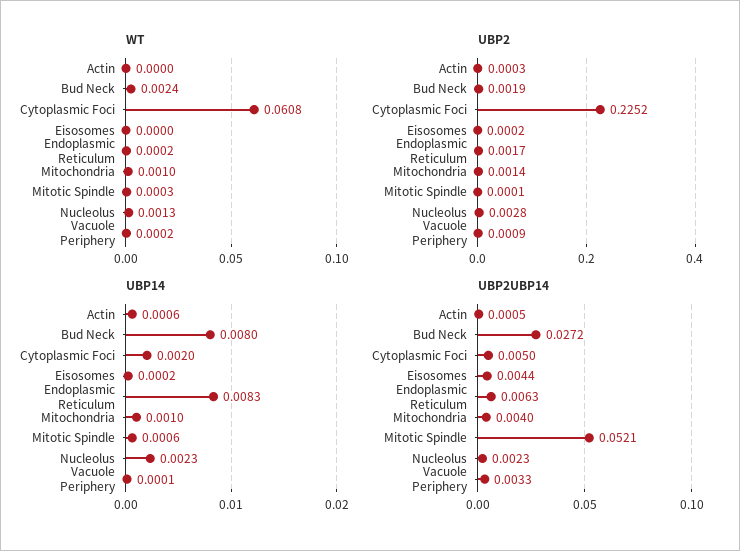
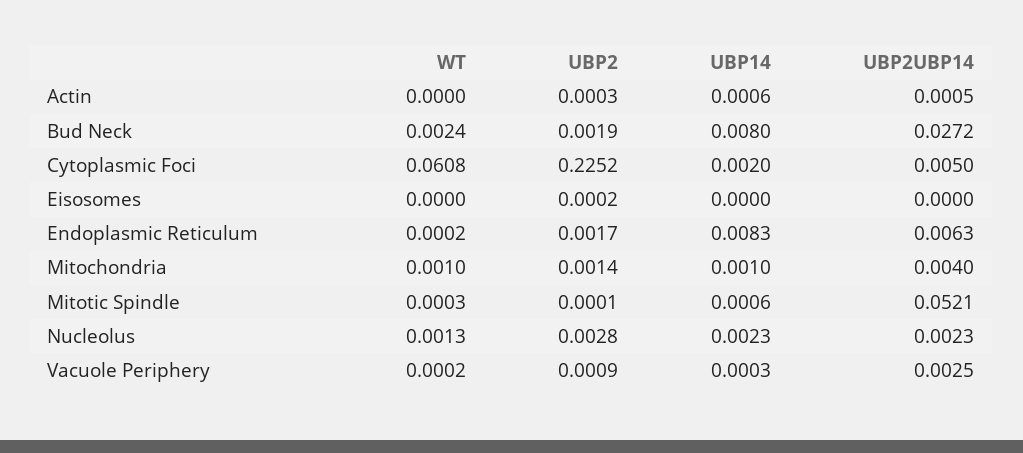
UBP14, Eisosomes: 0.0002 -> 0
UBP14, Vacuole Periphery: 0.0001 -> 0.0003
UBP2UBP14, Eisosomes: 0.0044 -> 0
UBP2UBP14, Vacuole Periphery: 0.0033 -> 0.0025

